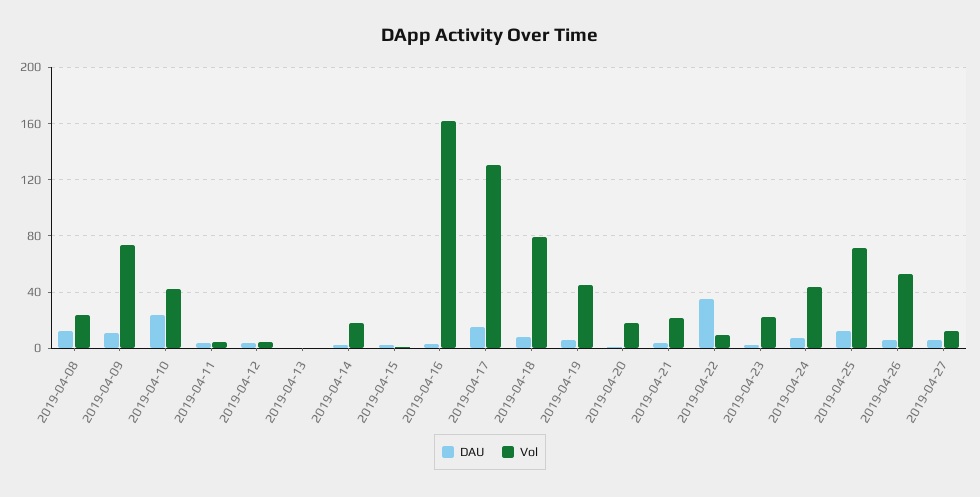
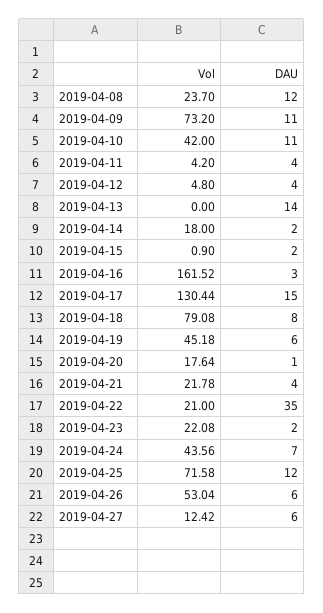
DAU, 2019-04-10: 25 -> 11
DAU, 2019-04-13: 0 -> 14
Vol, 2019-04-22: 10 -> 21

